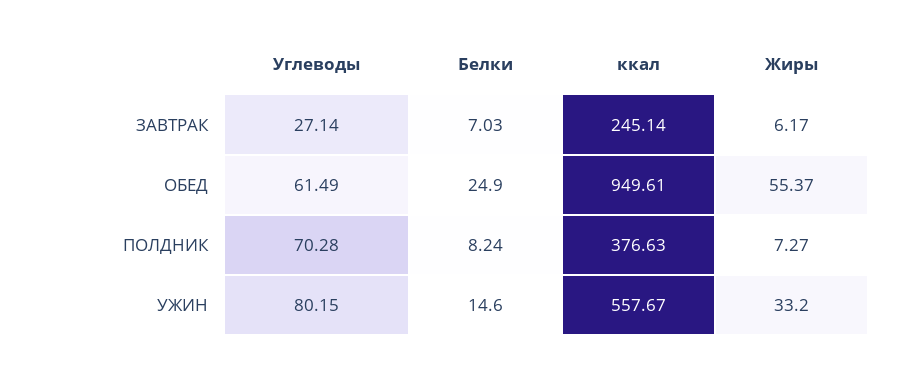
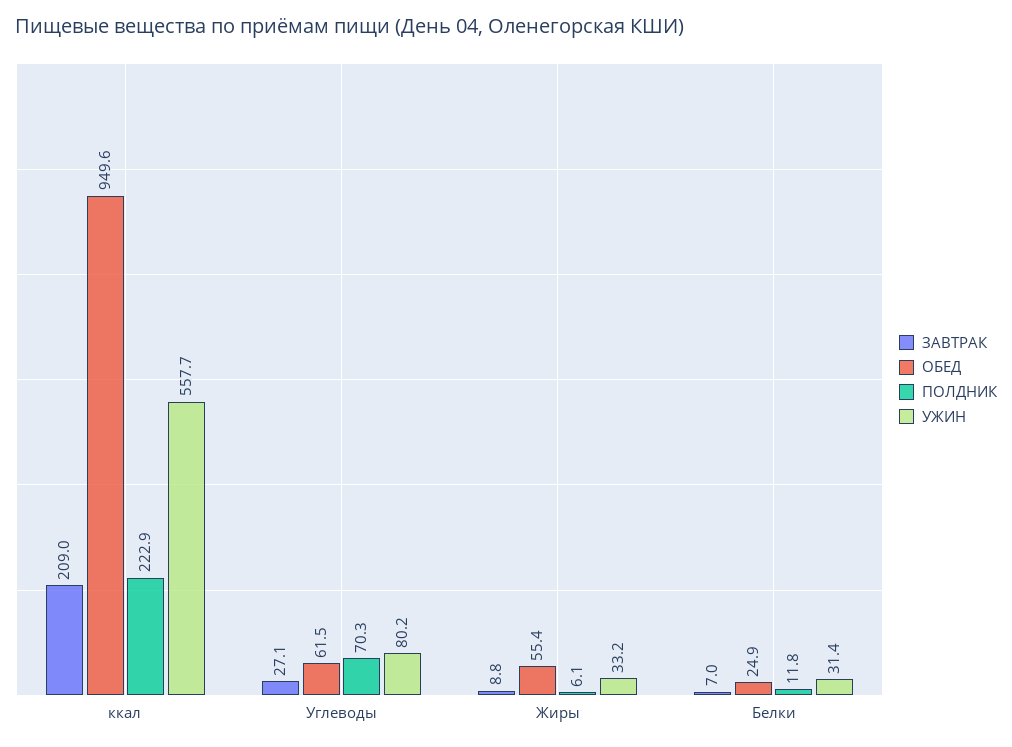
ЗАВТРАК, ккал: 245.14 -> 209
ЗАВТРАК, Жиры: 6.17 -> 8.8
ПОЛДНИК, Белки: 8.24 -> 11.8
ПОЛДНИК, ккал: 376.63 -> 222.9
ПОЛДНИК, Жиры: 7.27 -> 6.1
УЖИН, Белки: 14.6 -> 31.4

